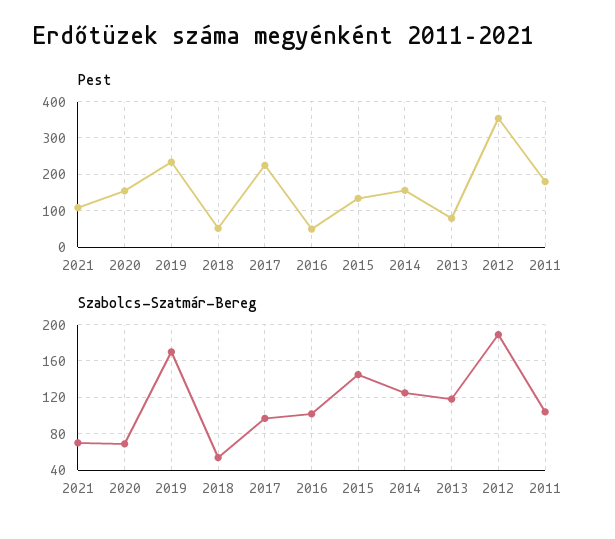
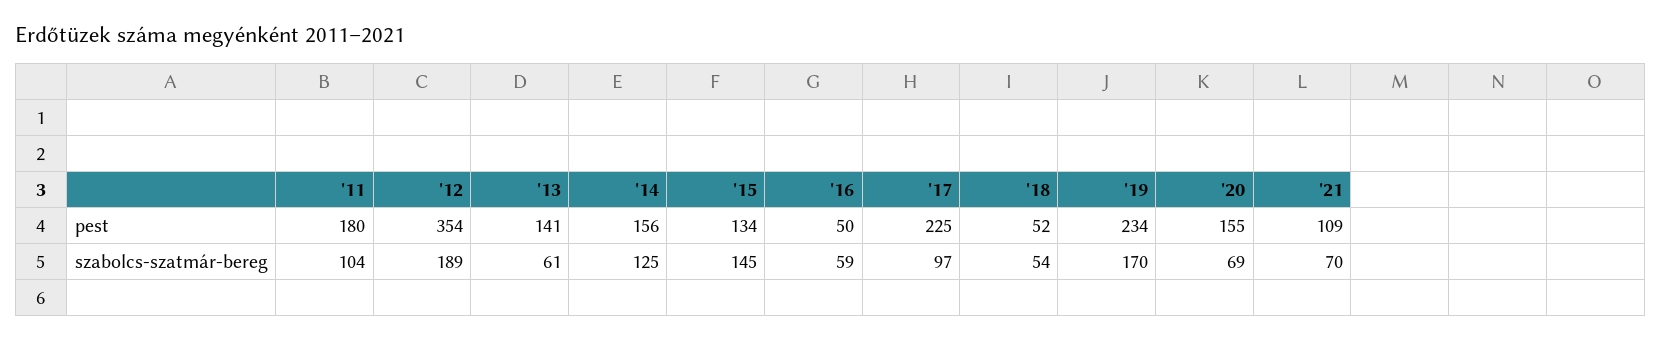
Pest, 2013: 80 -> 141
Szabolcs-Szatmár-Bereg, 2016: 100 -> 59
Szabolcs-Szatmár-Bereg, 2013: 120 -> 61

